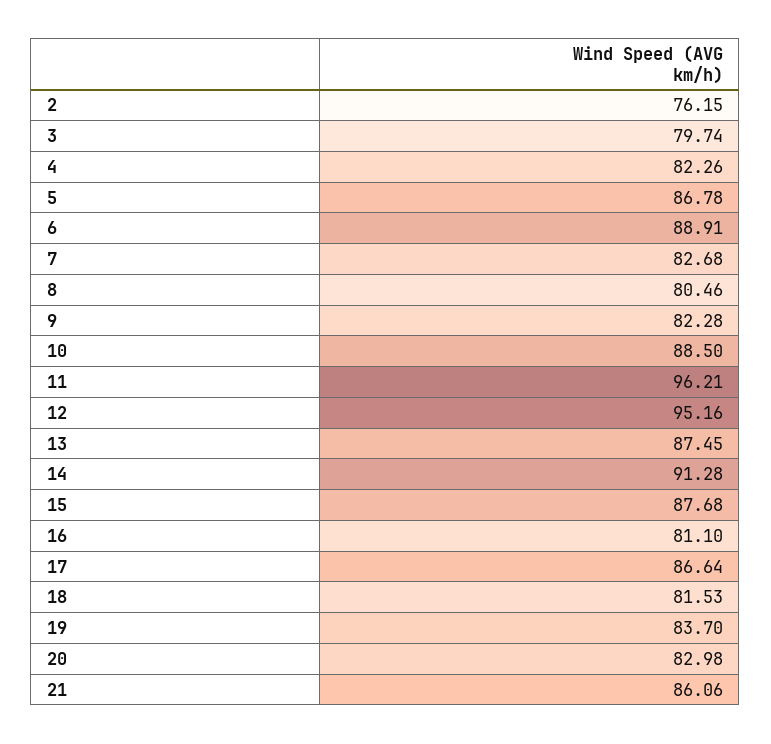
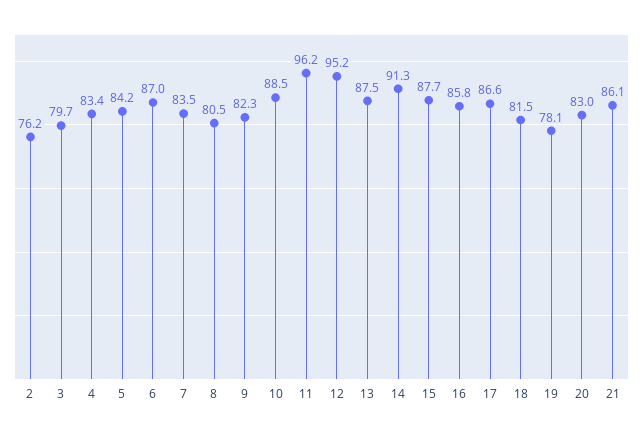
4: 82.26 -> 83.4
5: 86.78 -> 84.2
6: 88.91 -> 87
7: 82.68 -> 83.5
16: 81.1 -> 85.8
19: 83.7 -> 78.1

